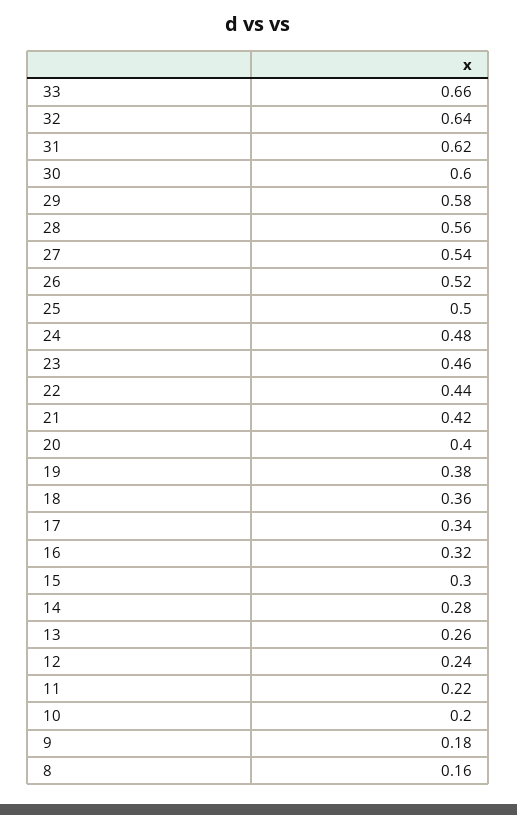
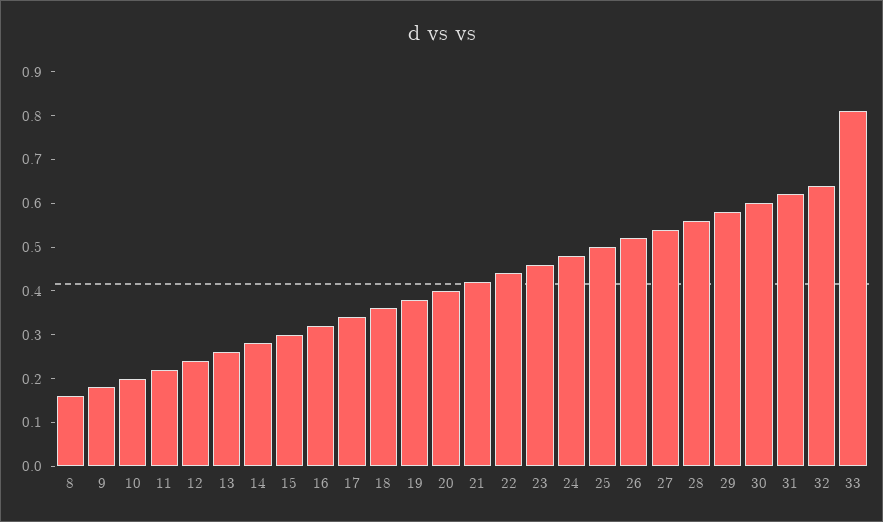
33: 0.66 -> 0.8

